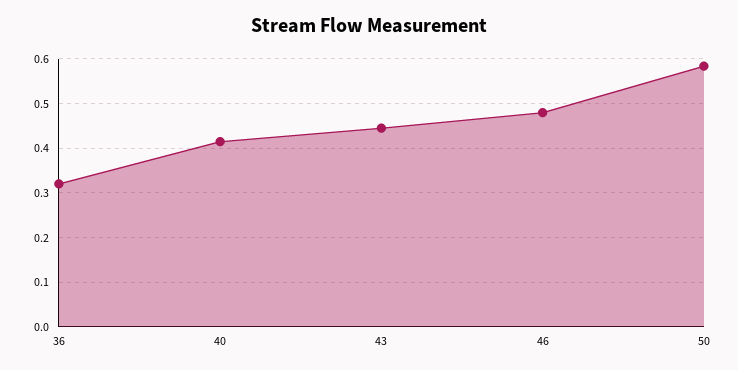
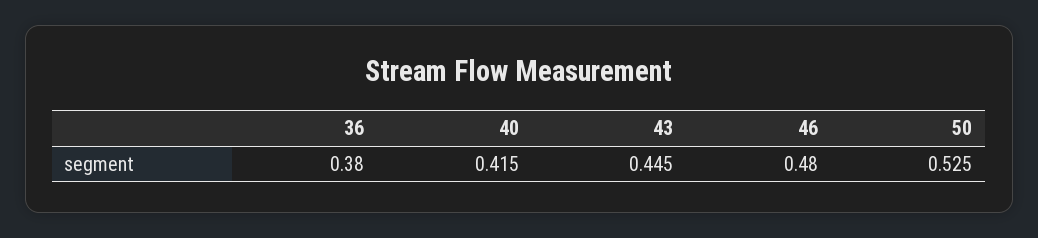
36: 0.32 -> 0.38
50: 0.58 -> 0.525

